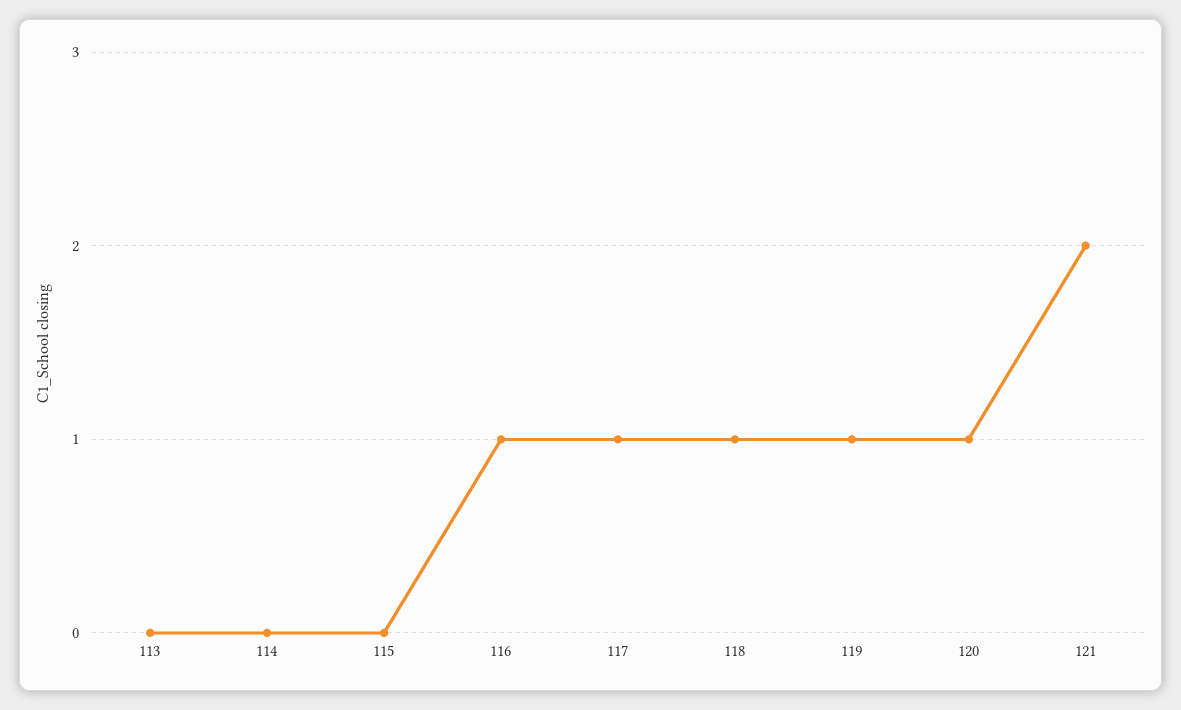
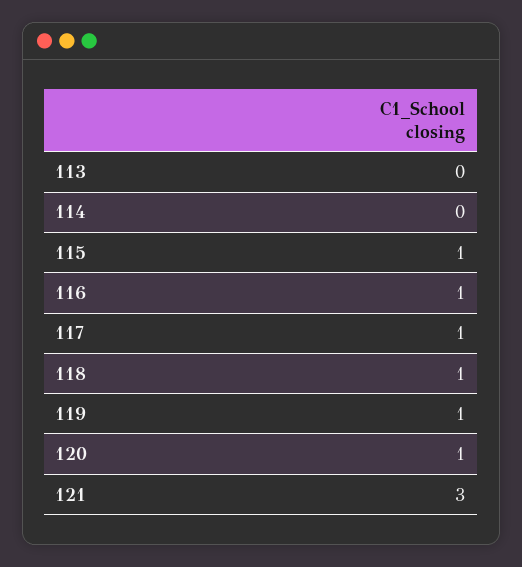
115: 0 -> 1
121: 2 -> 3

